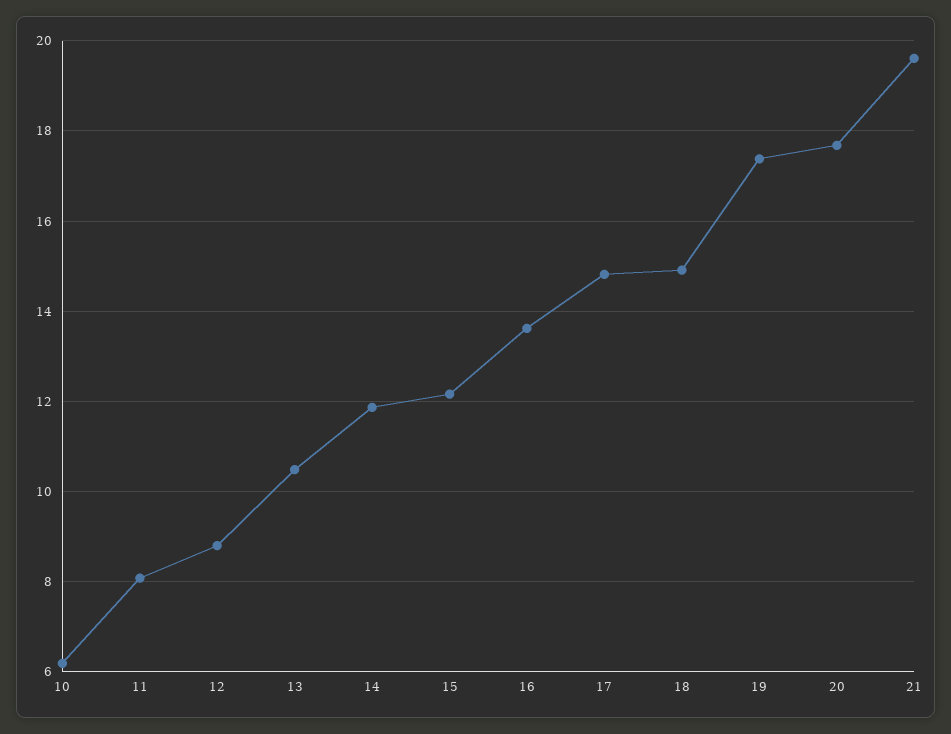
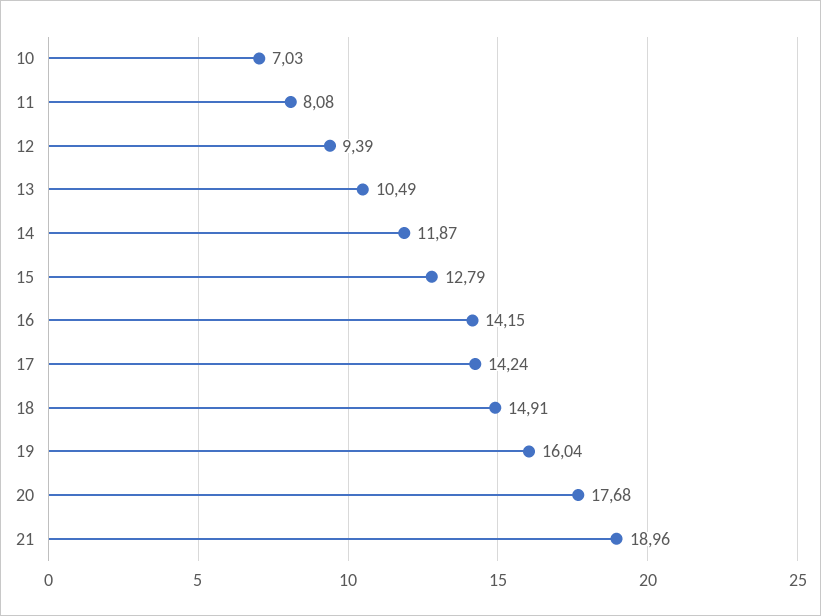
10: 6.2 -> 7.03
12: 8.8 -> 9.39
15: 12.2 -> 12.79
16: 13.6 -> 14.15
17: 14.8 -> 14.24
19: 17.4 -> 16.04
21: 19.6 -> 18.96

